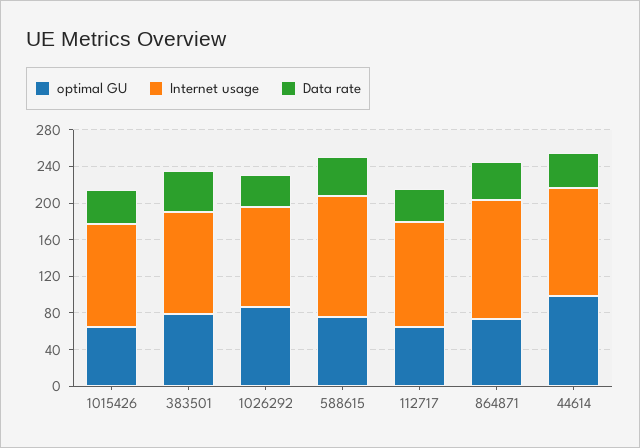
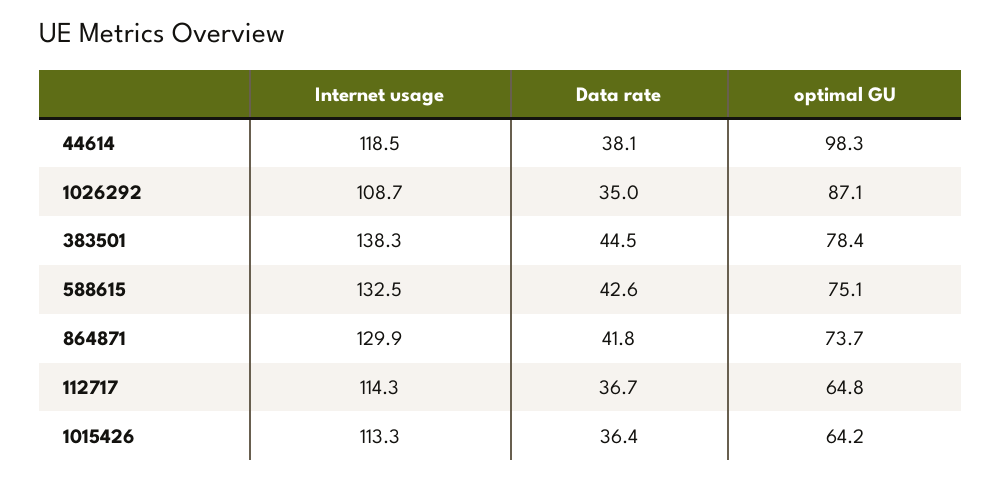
Internet usage, 383501: 110 -> 138.3

